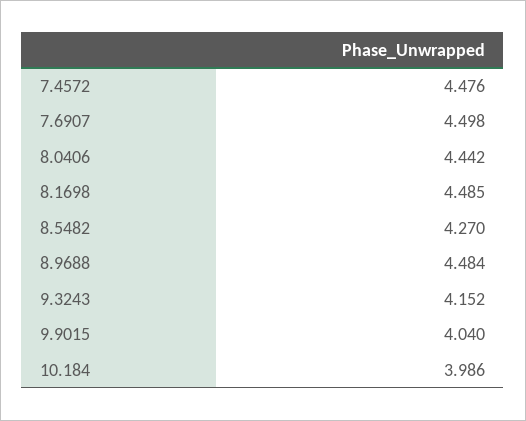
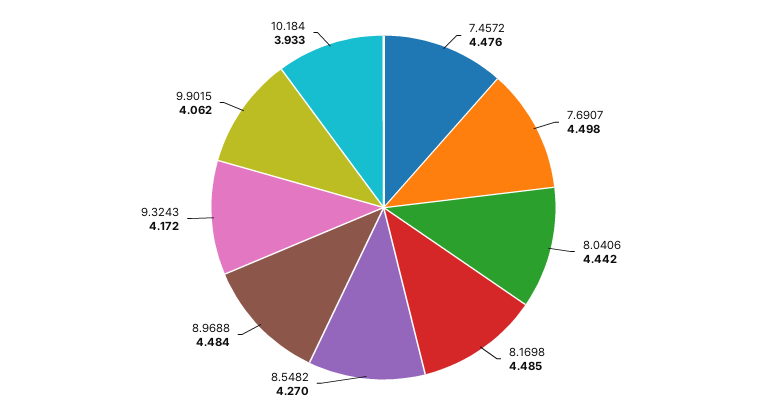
9.3243: 4.152 -> 4.172
9.9015: 4.04 -> 4.062
10.184: 3.986 -> 3.933

